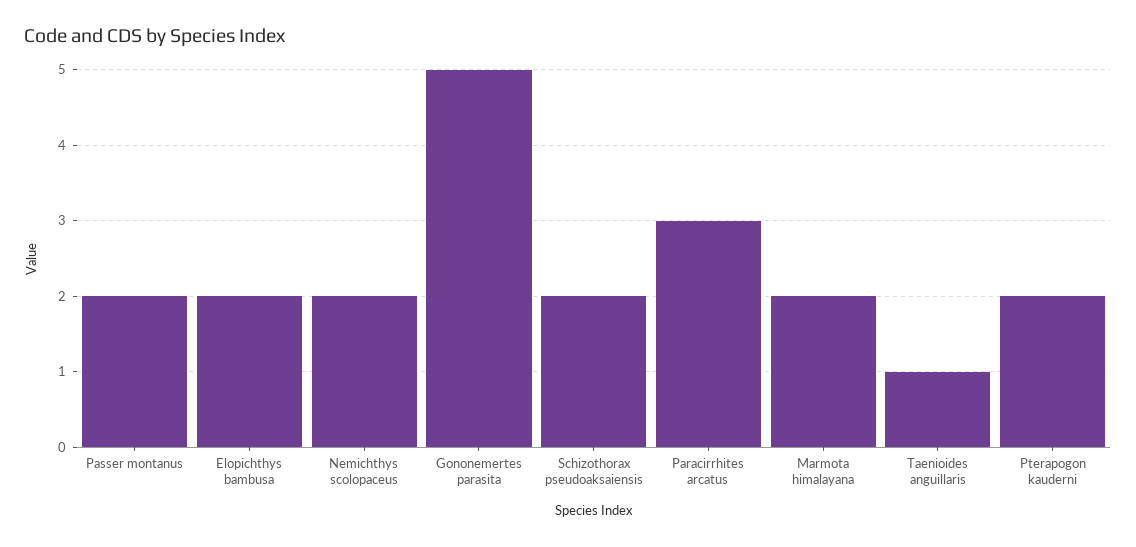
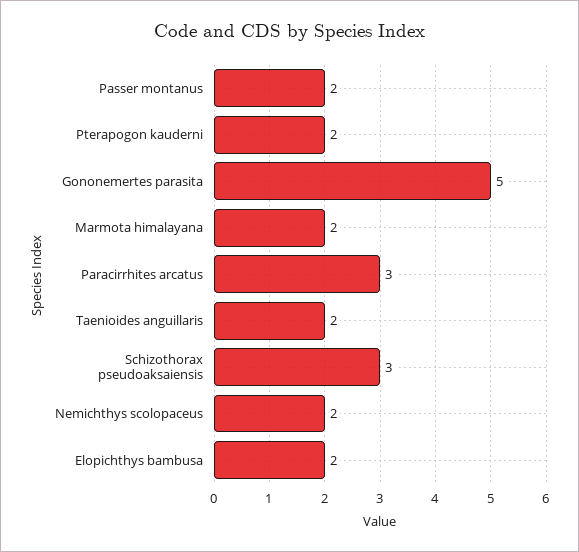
Schizothorax pseudoaksaiensis: 2 -> 3
Taenioides anguillaris: 1 -> 2

